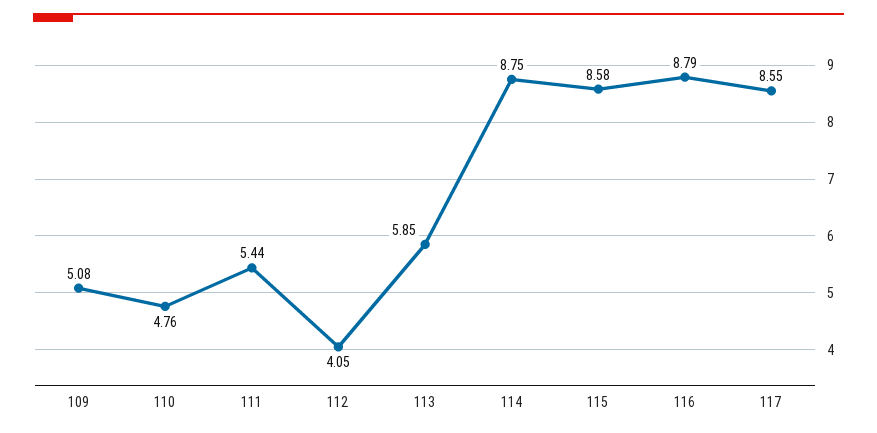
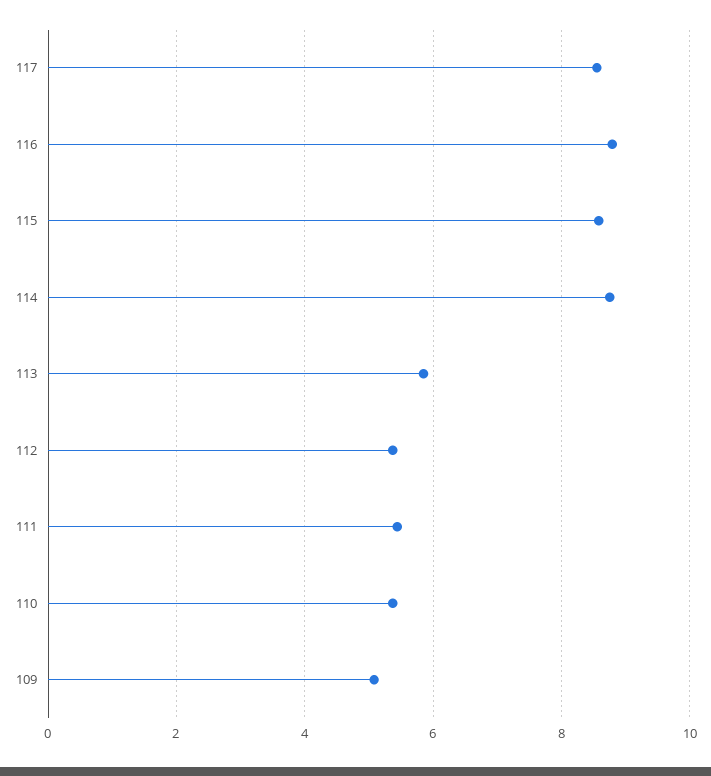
110: 4.76 -> 5.4
112: 4.05 -> 5.4

